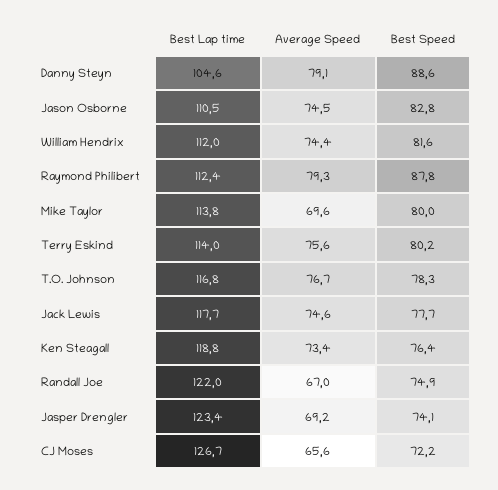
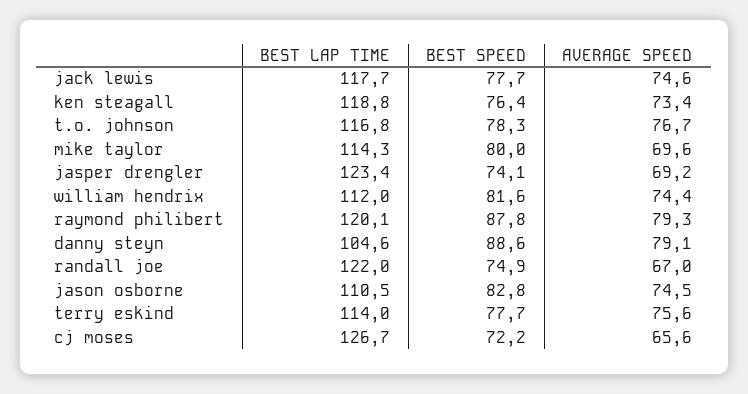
Best Lap time, Raymond Philibert: 112.4 -> 120.1
Best Lap time, Mike Taylor: 113.8 -> 114.3
Best Speed, Terry Eskind: 80.2 -> 77.7

